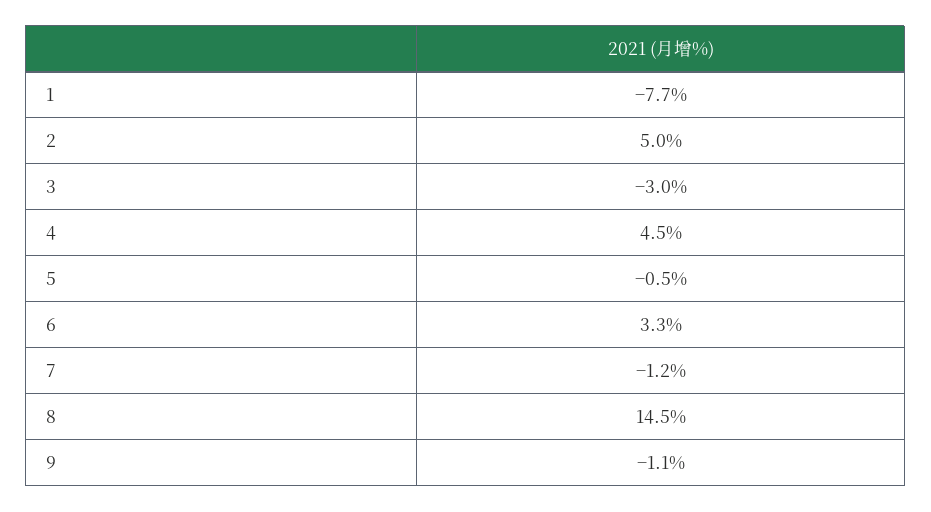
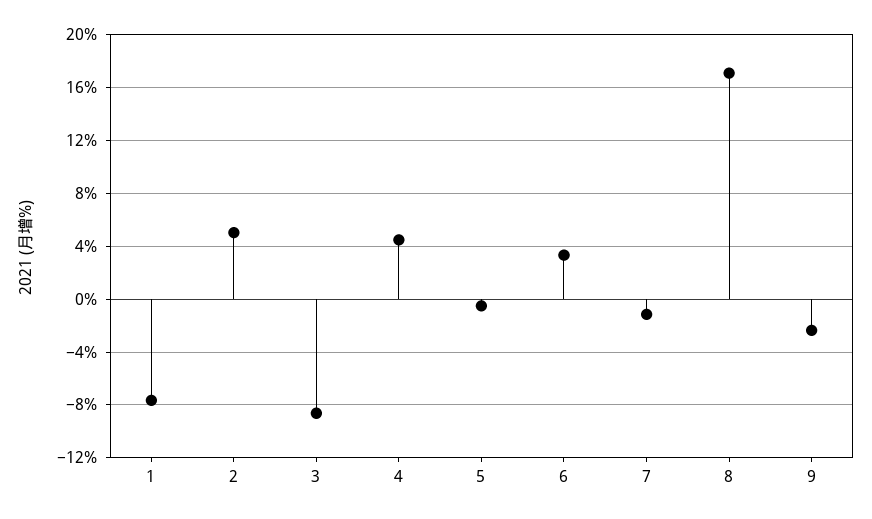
3: -3 -> -8.5
8: 14.5 -> 17
9: -1.1 -> -2.5

